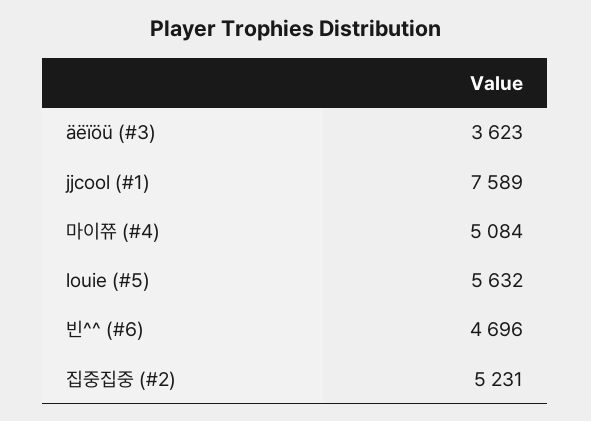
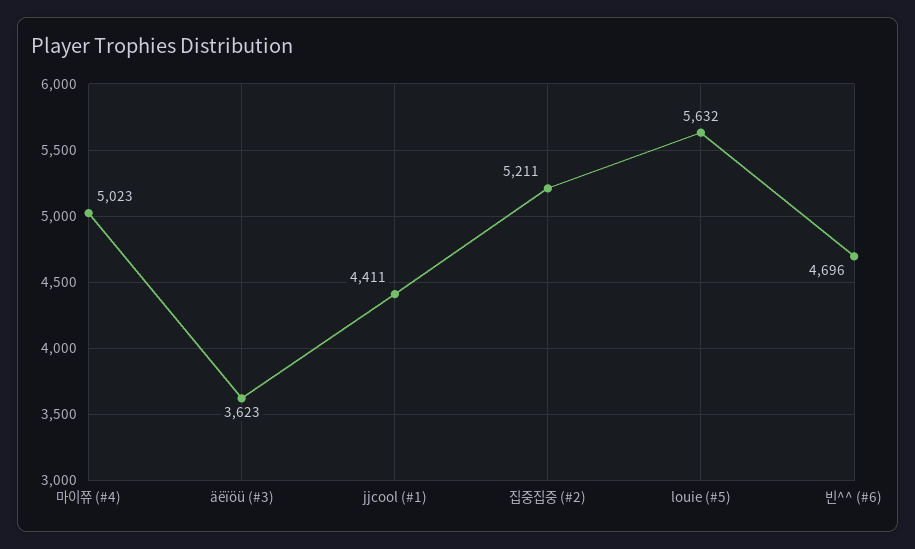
jjcool (#1): 7589 -> 4411
마이쮸 (#4): 5084 -> 5023
집중집중 (#2): 5231 -> 5211

